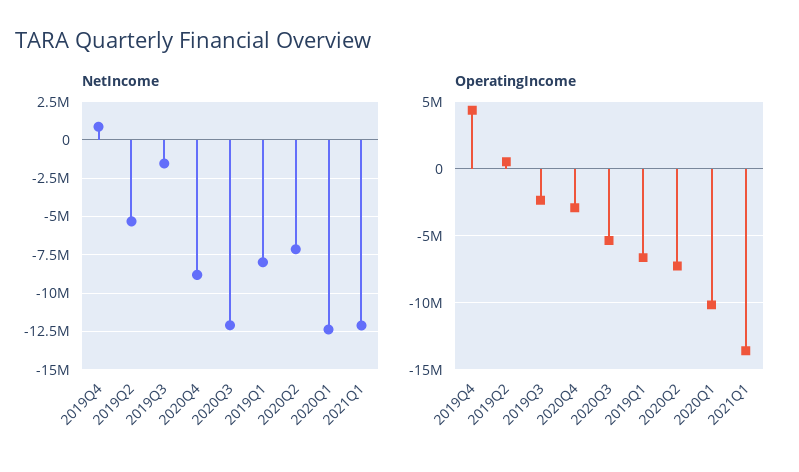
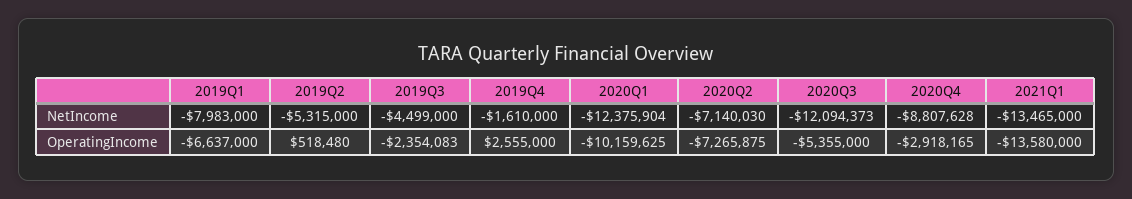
NetIncome, 2019Q4: 1000000 -> -1610000
NetIncome, 2019Q3: -1500000 -> -4499000
NetIncome, 2021Q1: -12000000 -> -13465000
OperatingIncome, 2019Q4: 4500000 -> 2555000

